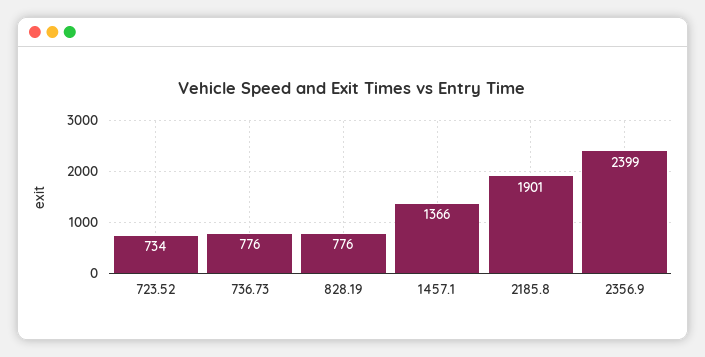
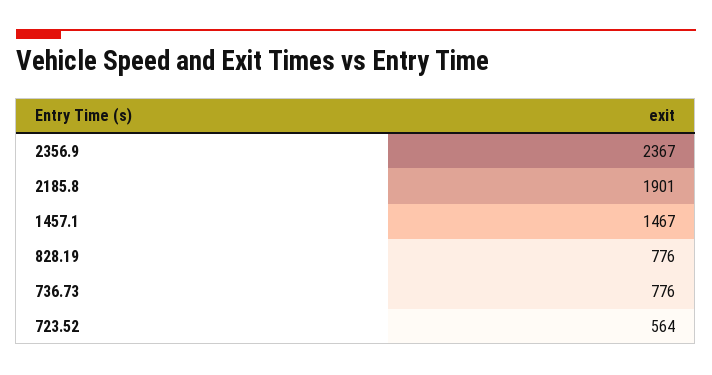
723.52: 734 -> 564
1457.1: 1366 -> 1467
2356.9: 2399 -> 2367

